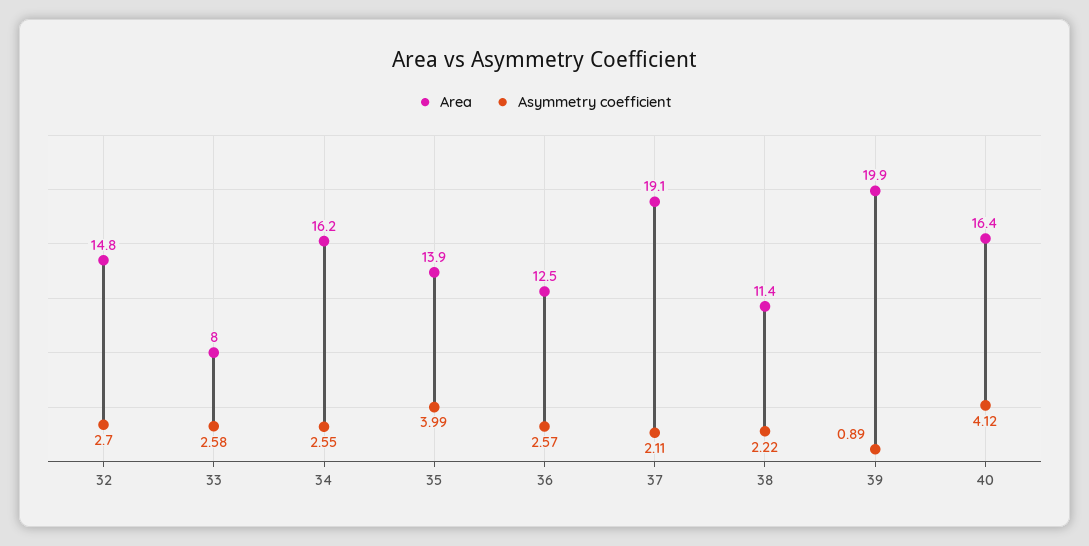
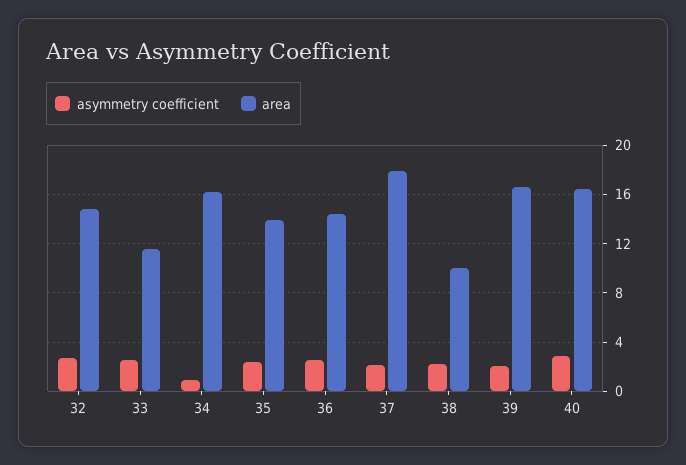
Area, 33: 8 -> 11.5
Asymmetry coefficient, 34: 2.55 -> 1
Asymmetry coefficient, 35: 3.99 -> 2.5
Area, 36: 12.5 -> 14.5
Area, 37: 19.1 -> 18
Area, 38: 11.4 -> 10
Area, 39: 19.9 -> 16.5
Asymmetry coefficient, 39: 0.89 -> 2
Asymmetry coefficient, 40: 4.12 -> 3

